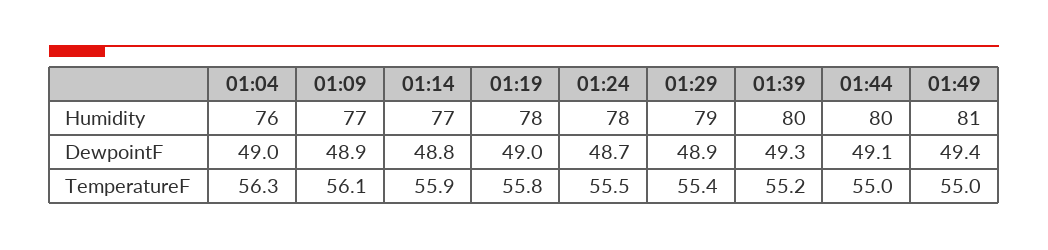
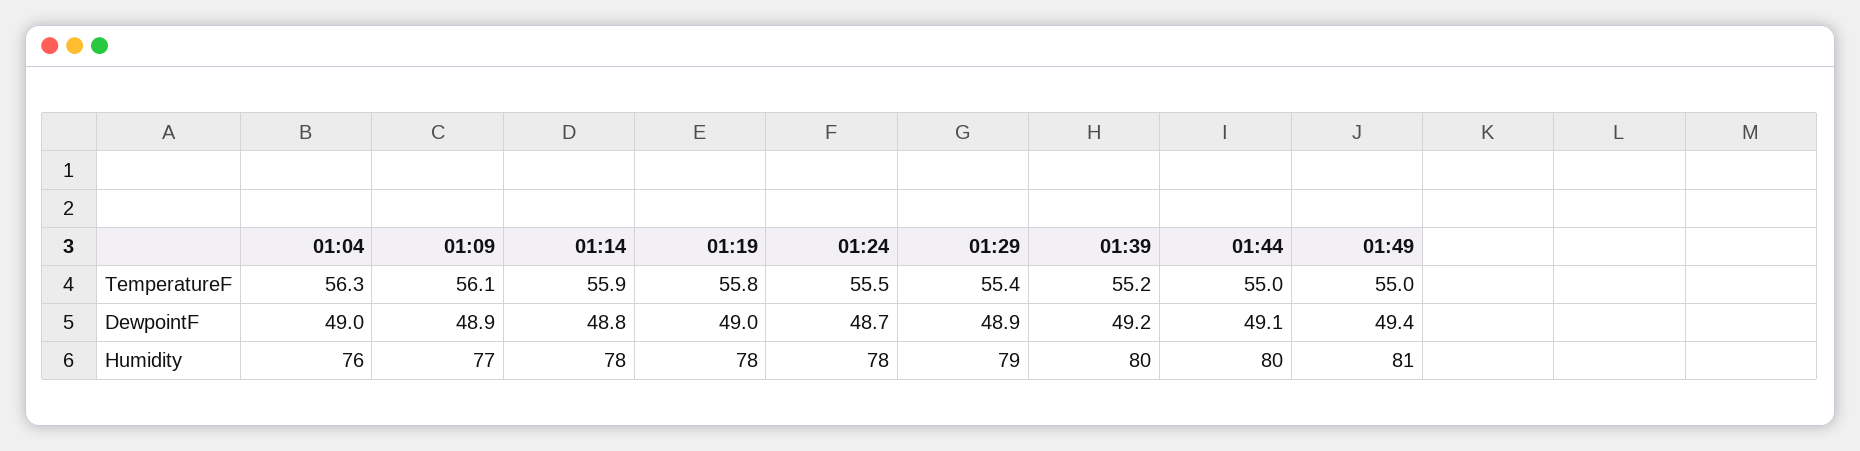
01:14, Humidity: 77 -> 78
01:39, DewpointF: 49.3 -> 49.2

